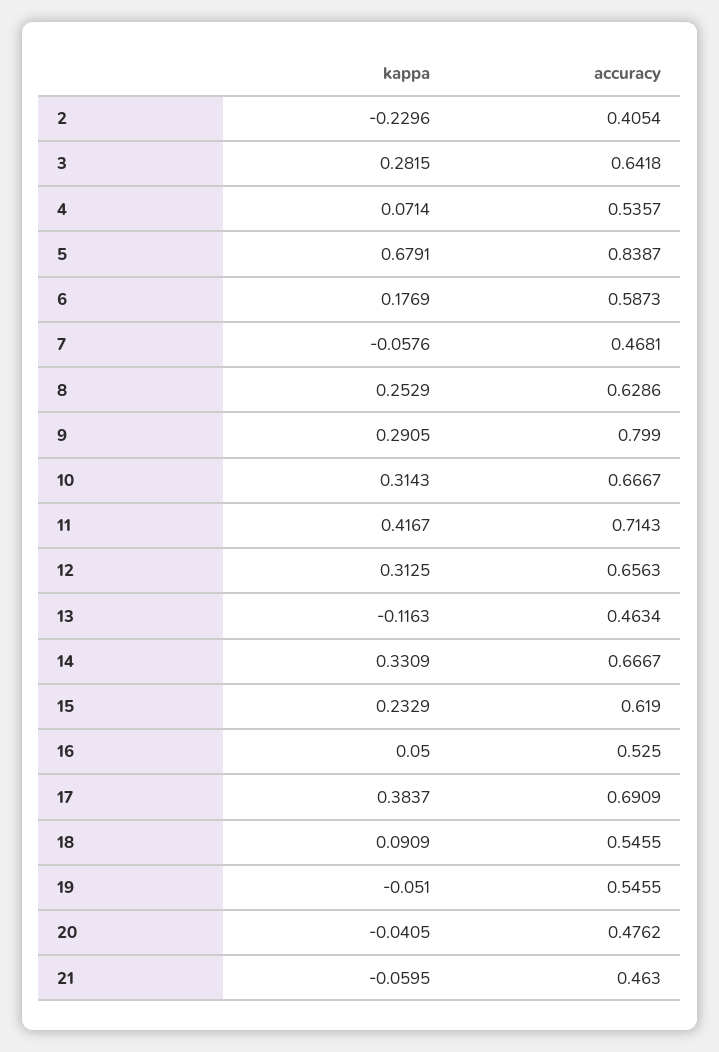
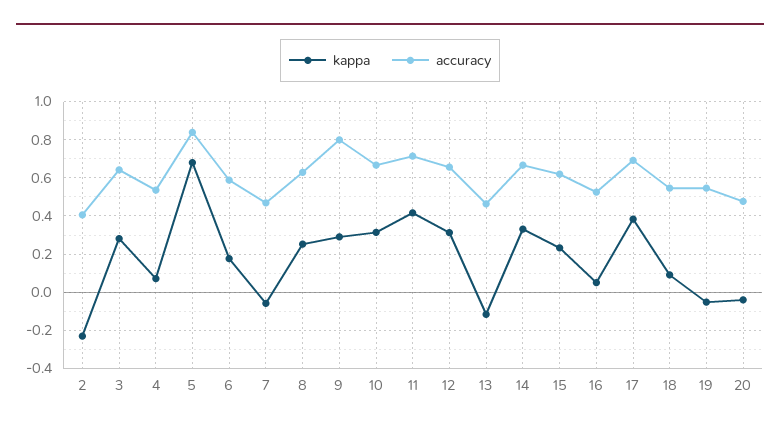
kappa, 21: -0.0595 -> none
accuracy, 21: 0.463 -> none

